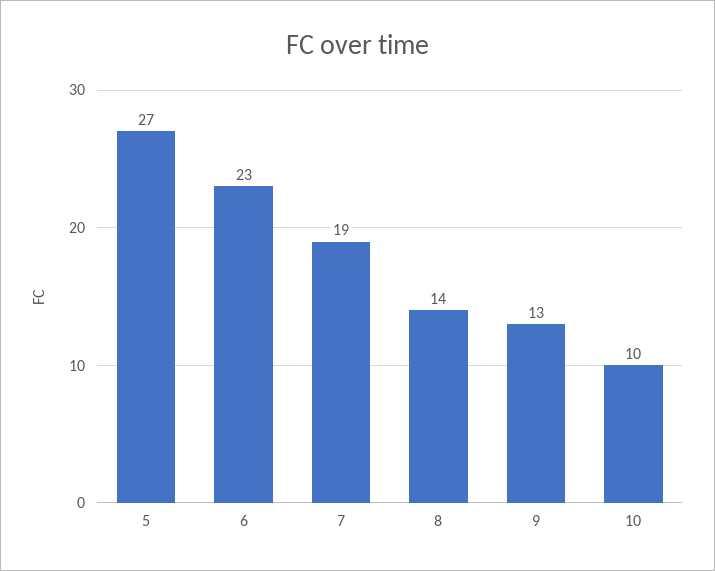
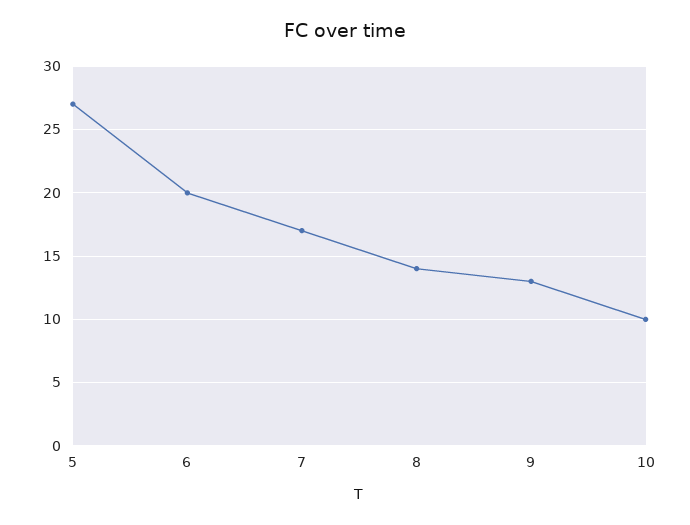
6: 23 -> 20
7: 19 -> 17

